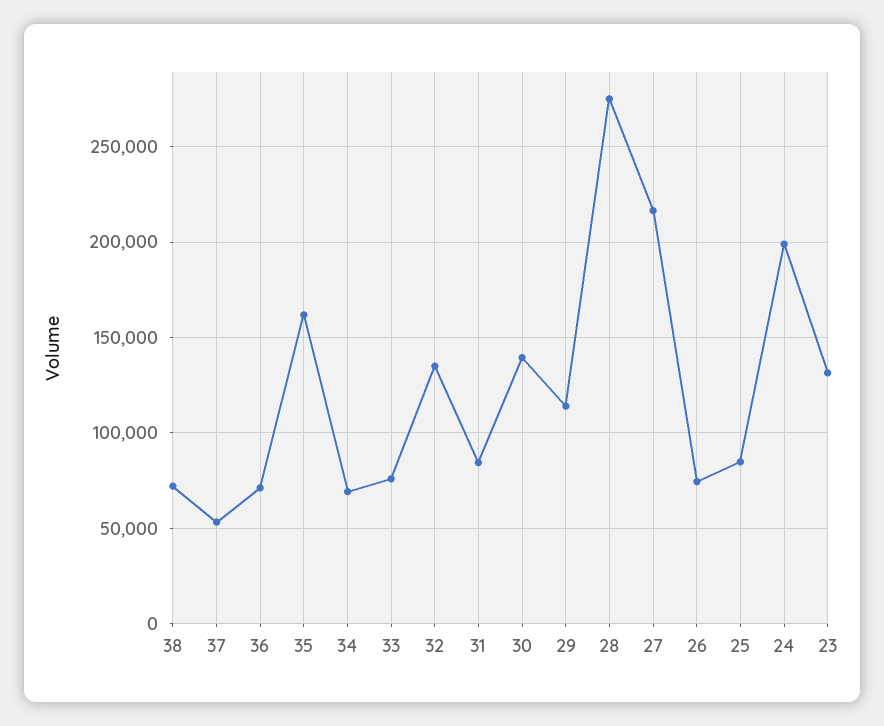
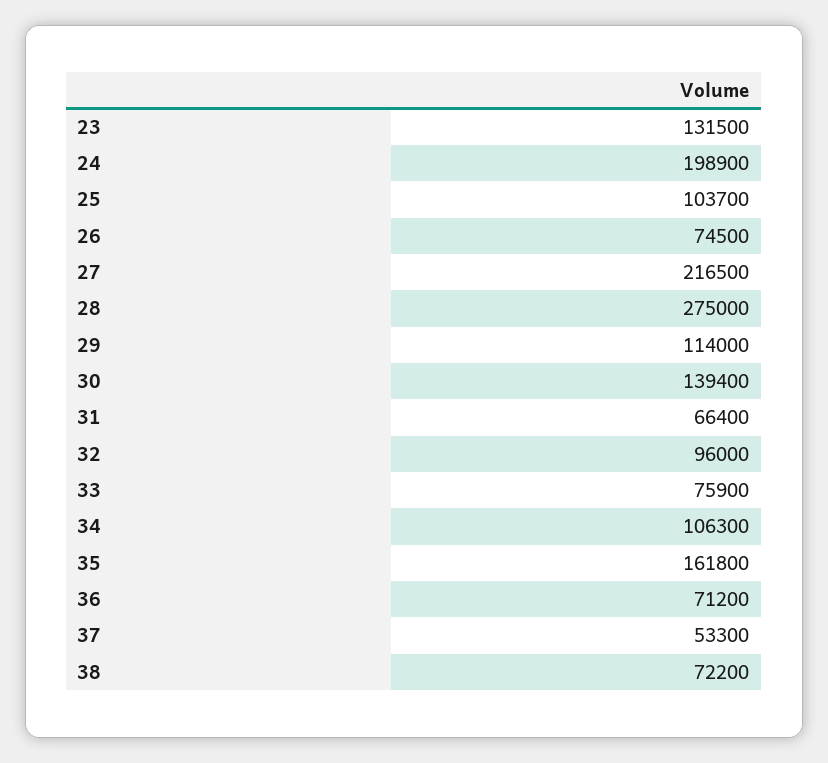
34: 70000 -> 106300
32: 135000 -> 96000
31: 85000 -> 66400
25: 85000 -> 103700

